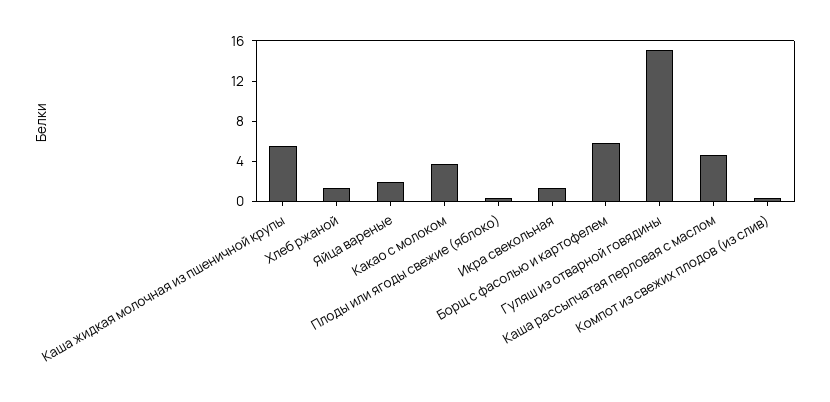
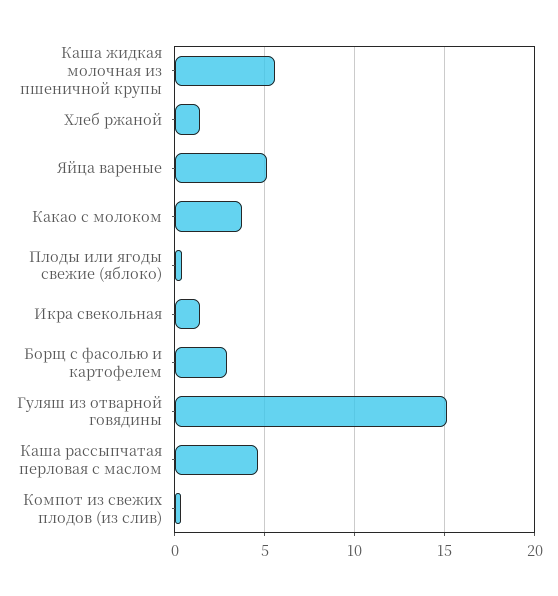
Яйца вареные: 2 -> 5
Борщ с фасолью и картофелем: 6 -> 3

